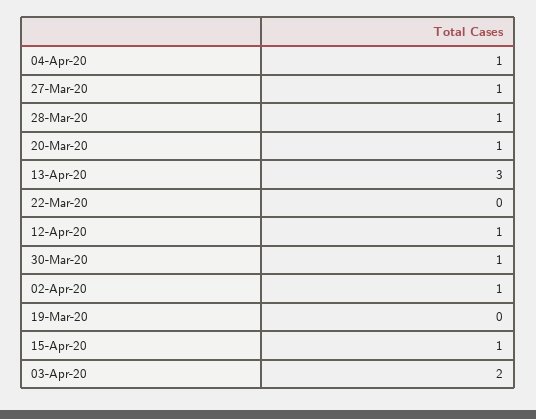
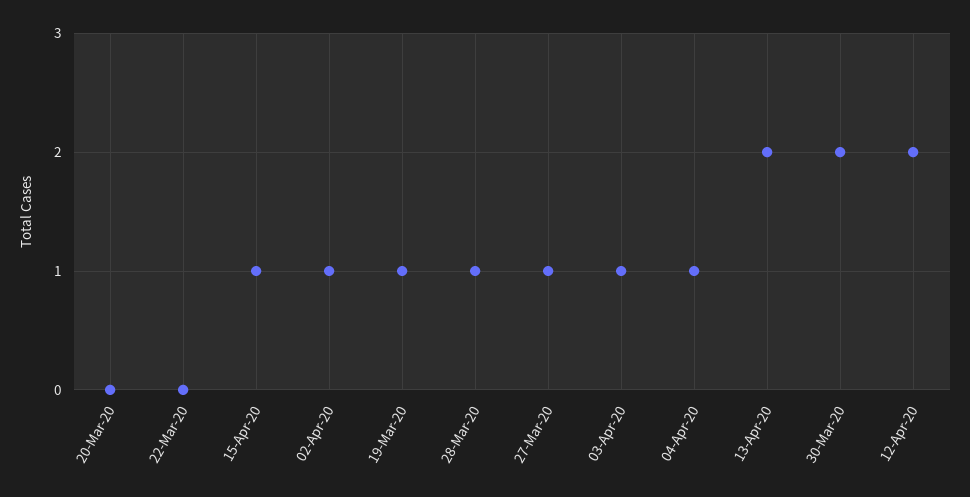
20-Mar-20: 1 -> 0
13-Apr-20: 3 -> 2
12-Apr-20: 1 -> 2
30-Mar-20: 1 -> 2
19-Mar-20: 0 -> 1
03-Apr-20: 2 -> 1

